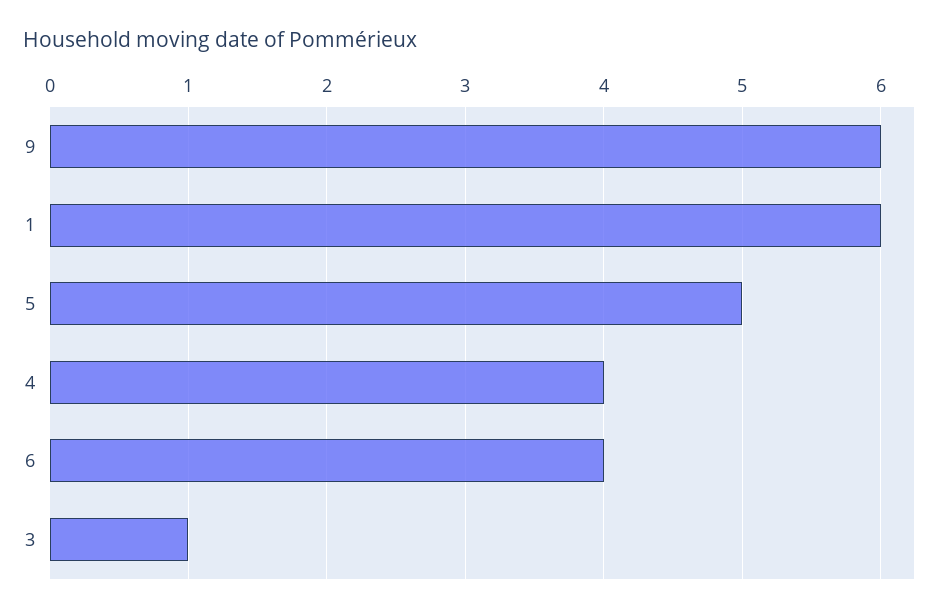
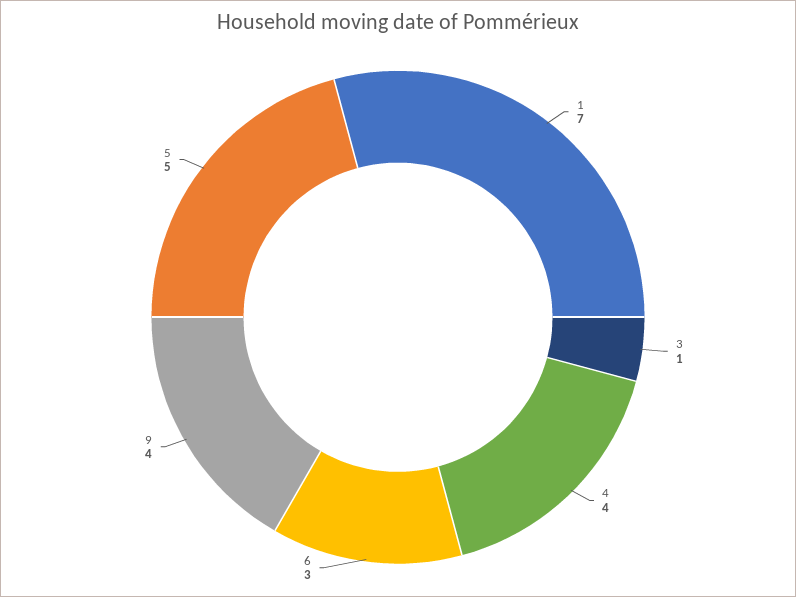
9: 6 -> 4
1: 6 -> 7
6: 4 -> 3

